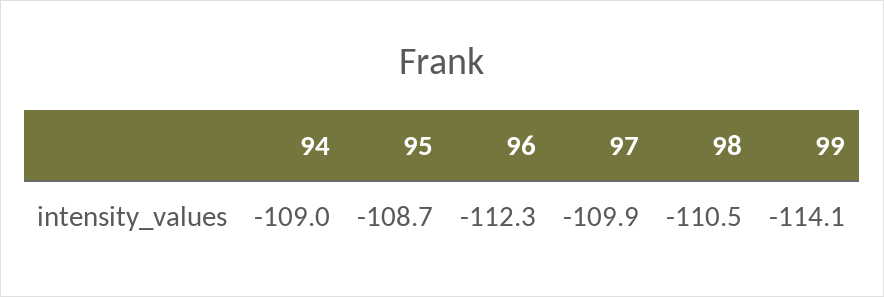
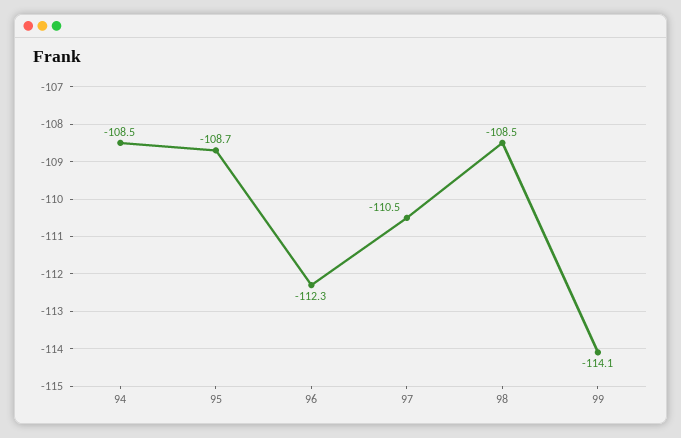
94: -109 -> -108.5
97: -109.9 -> -110.5
98: -110.5 -> -108.5

